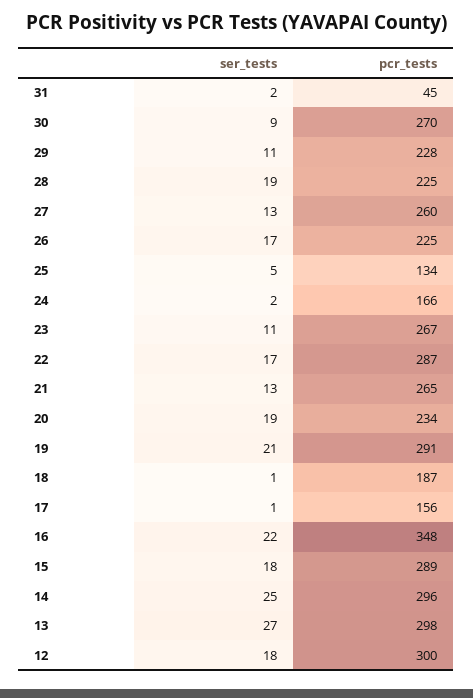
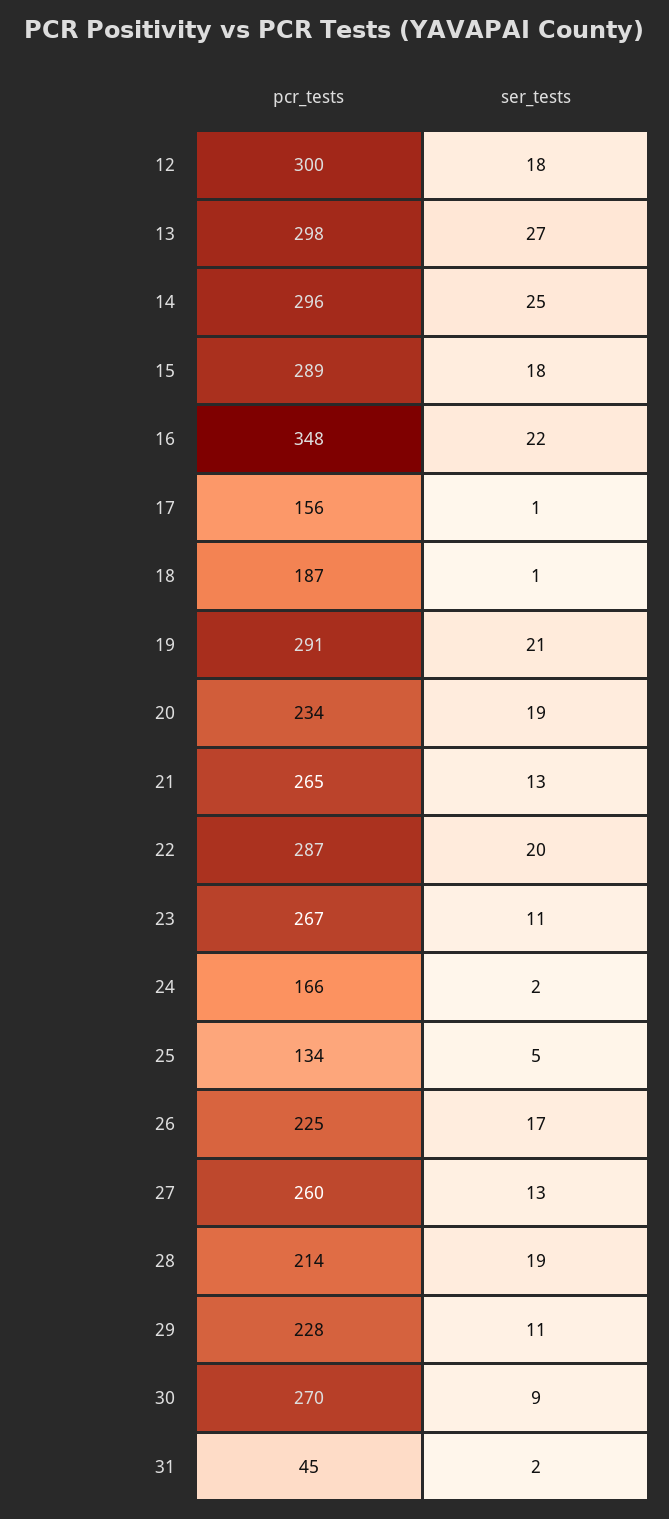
pcr_tests, 28: 225 -> 214
ser_tests, 22: 17 -> 20

